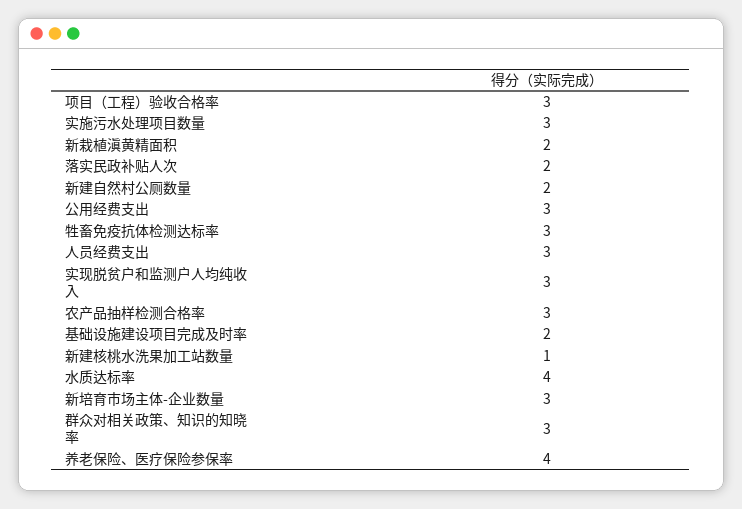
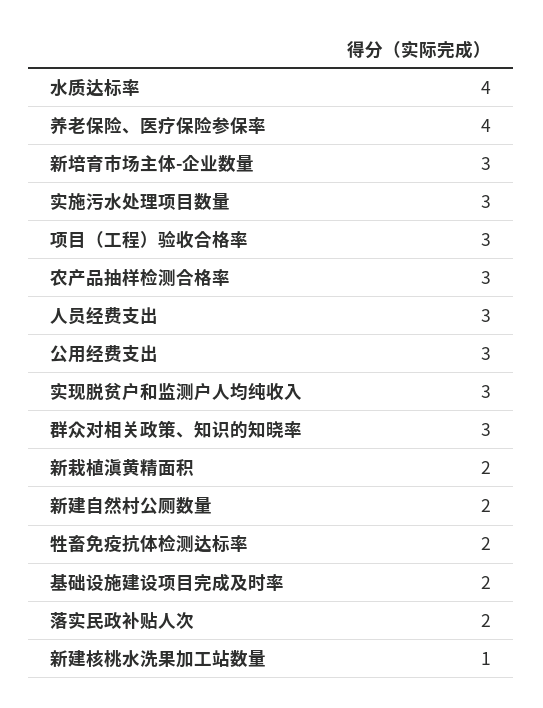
牲畜免疫抗体检测达标率: 3 -> 2

